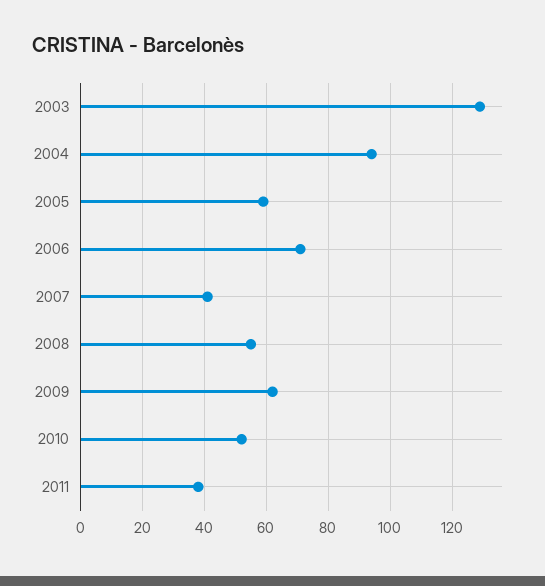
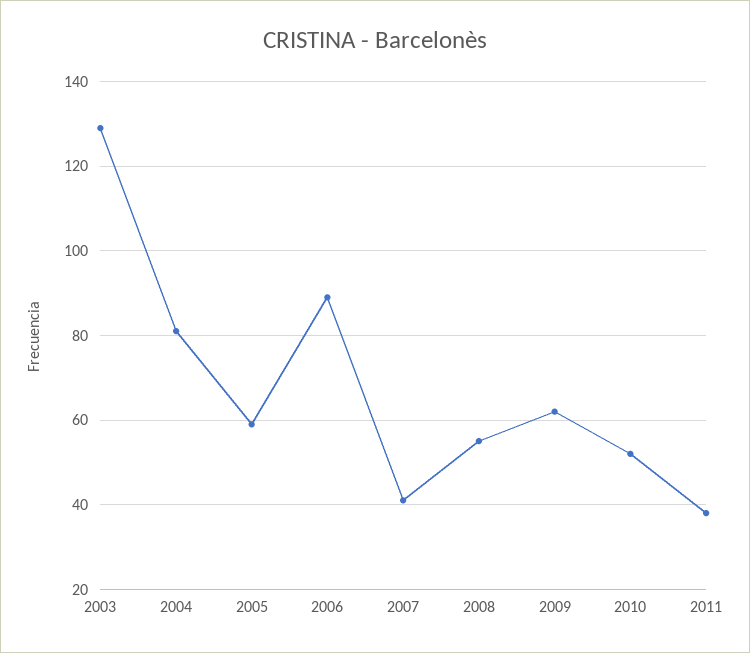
2004: 95 -> 80
2006: 70 -> 90

